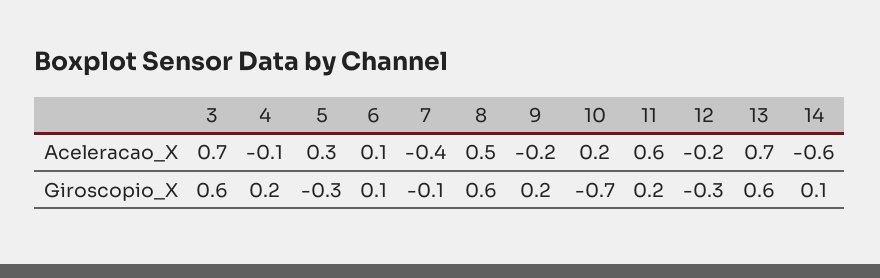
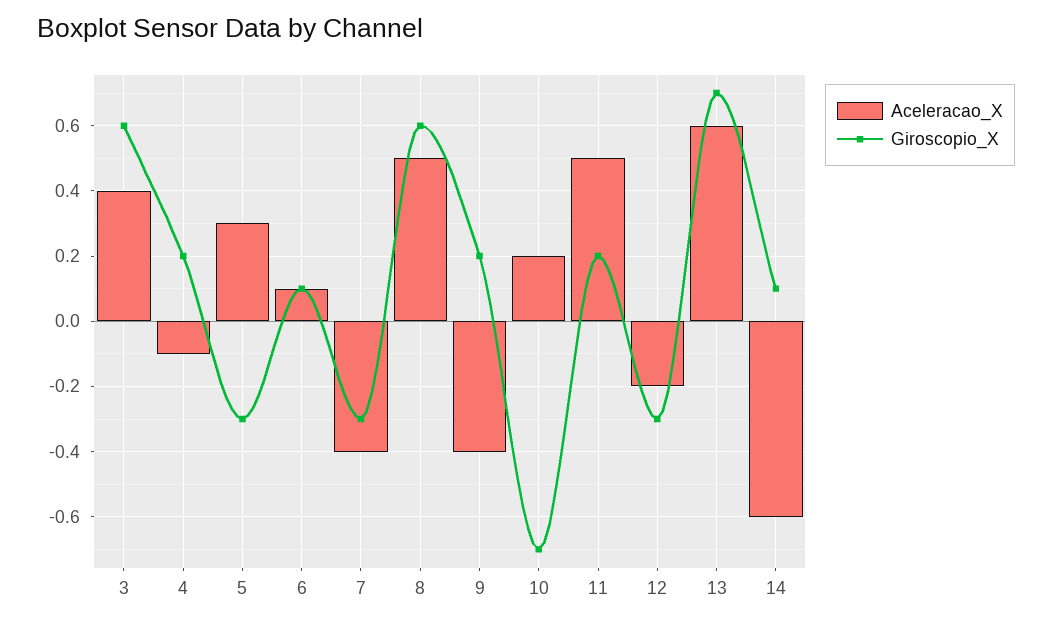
Aceleracao_X, 3: 0.7 -> 0.4
Aceleracao_X, 9: -0.2 -> -0.4
Aceleracao_X, 11: 0.6 -> 0.5
Aceleracao_X, 13: 0.7 -> 0.6
Giroscopio_X, 7: -0.1 -> -0.3
Giroscopio_X, 13: 0.6 -> 0.7

